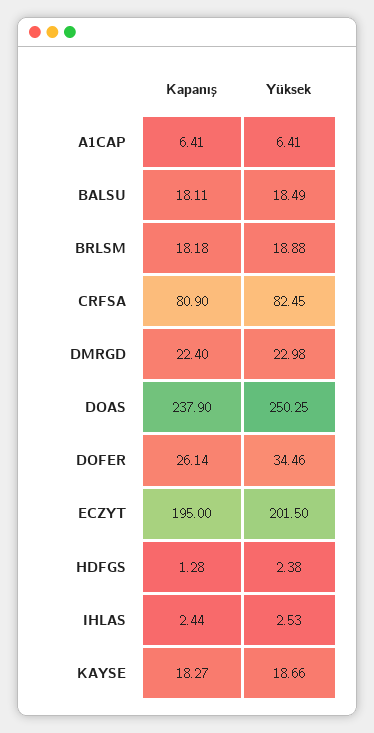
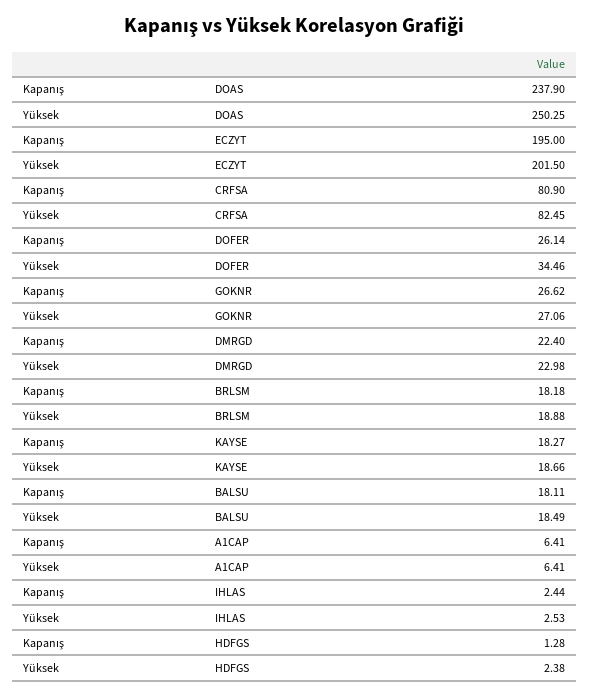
Kapanış, GOKNR: none -> 26.62
Yüksek, GOKNR: none -> 27.06

